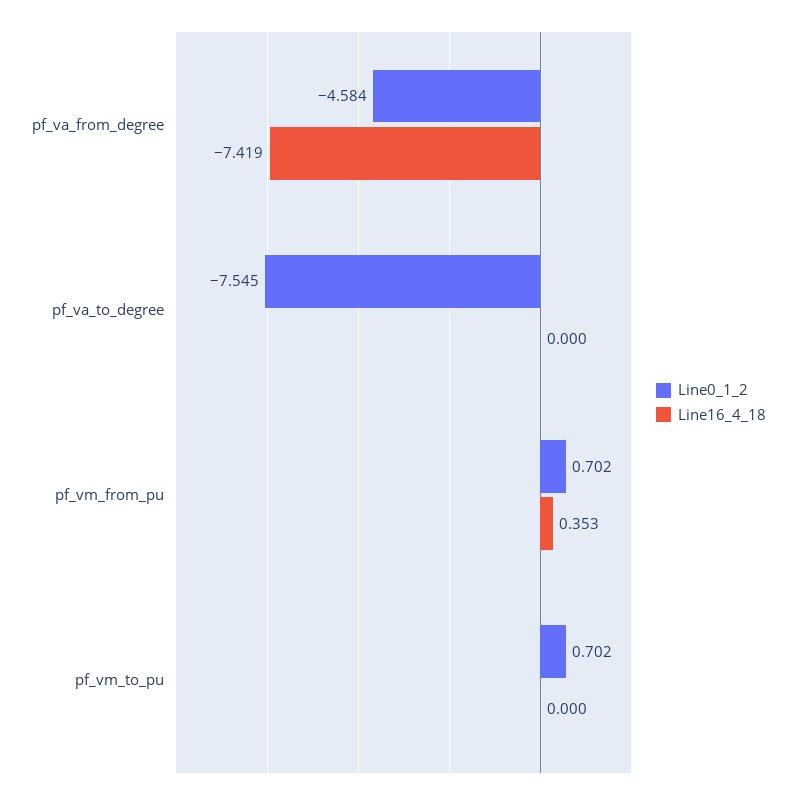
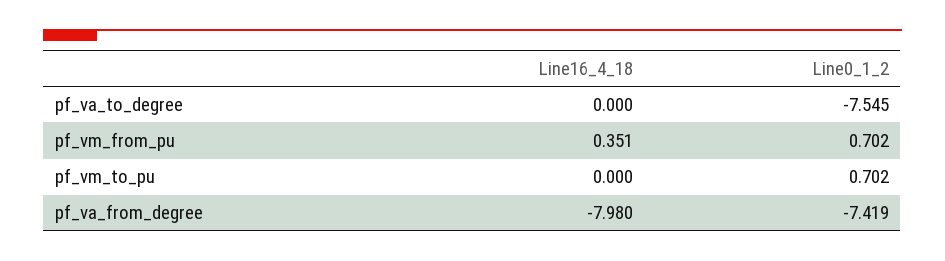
Line0_1_2, pf_va_from_degree: -4.584 -> -7.419
Line16_4_18, pf_va_from_degree: -7.419 -> -7.98
Line16_4_18, pf_vm_from_pu: 0.353 -> 0.351

